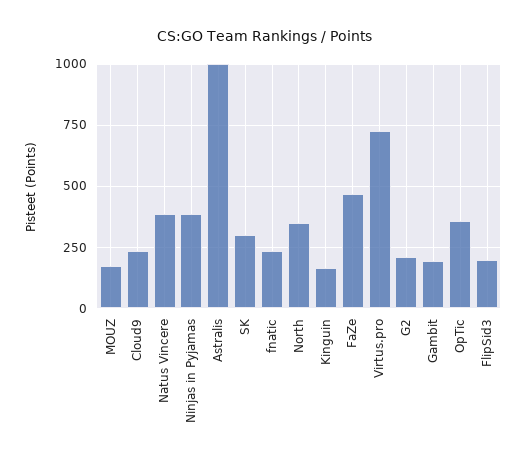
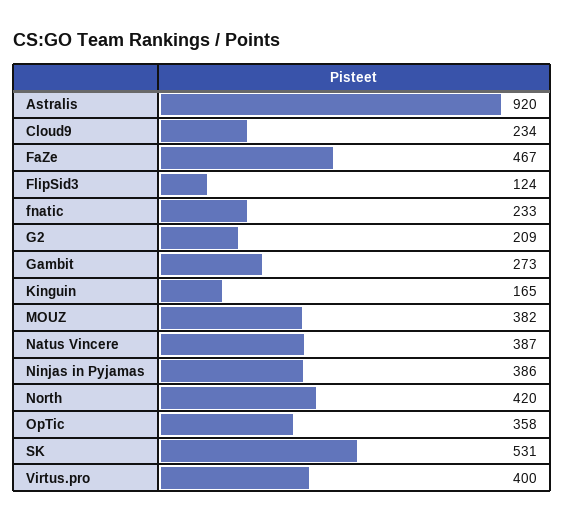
MOUZ: 175 -> 382
Astralis: 1000 -> 920
SK: 300 -> 531
North: 350 -> 420
Virtus.pro: 725 -> 400
Gambit: 200 -> 273
FlipSid3: 200 -> 124

